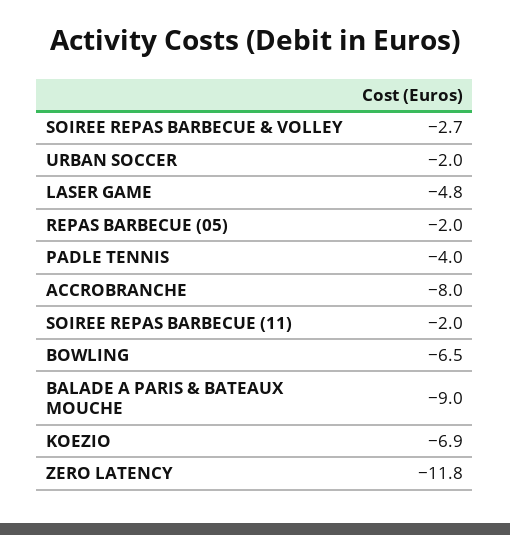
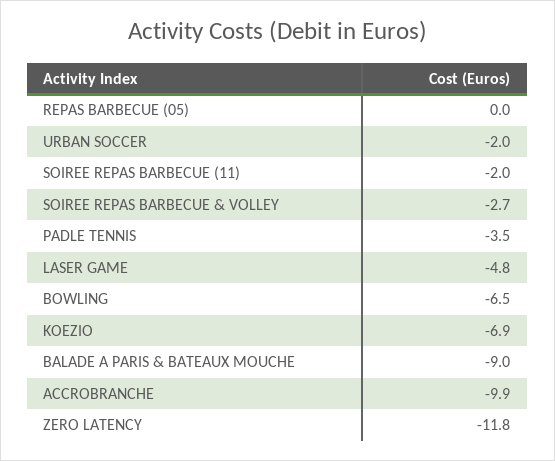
REPAS BARBECUE (05): -2 -> 0
PADLE TENNIS: -4 -> -3.5
ACCROBRANCHE: -8 -> -9.9

